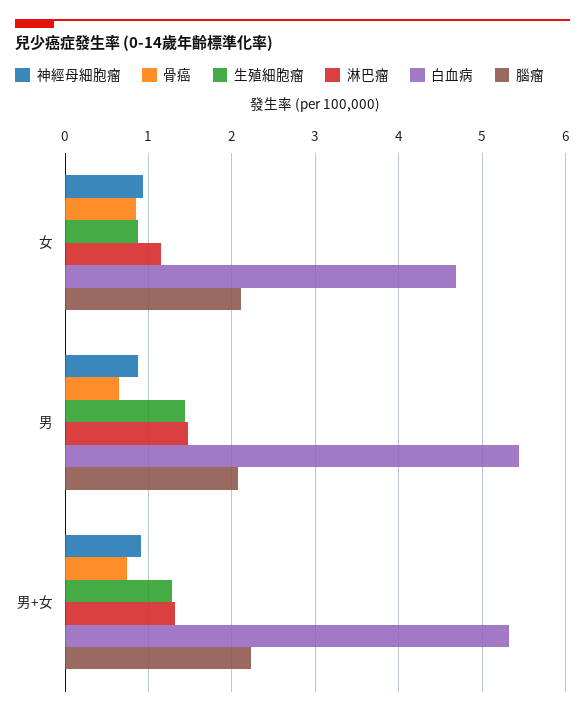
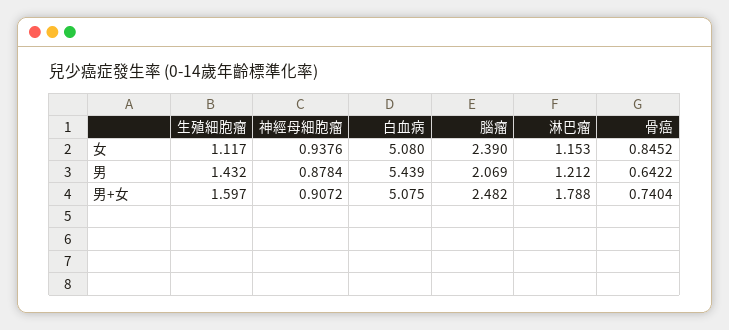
生殖細胞瘤, 女: 0.9 -> 1.117
白血病, 女: 4.7 -> 5.08
腦瘤, 女: 2.1 -> 2.39
淋巴瘤, 男: 1.5 -> 1.212
生殖細胞瘤, 男+女: 1.3 -> 1.597
淋巴瘤, 男+女: 1.3 -> 1.788
白血病, 男+女: 5.3 -> 5.075
腦瘤, 男+女: 2.2 -> 2.482

